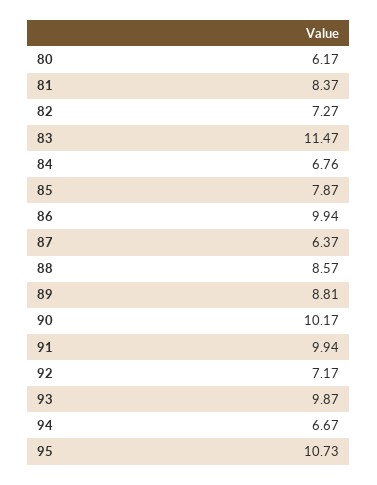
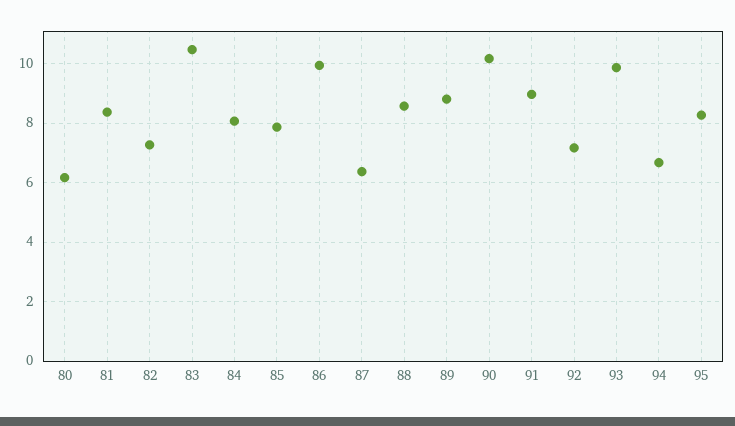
83: 11.47 -> 10.5
84: 6.76 -> 8
91: 9.94 -> 9
95: 10.73 -> 8.25

